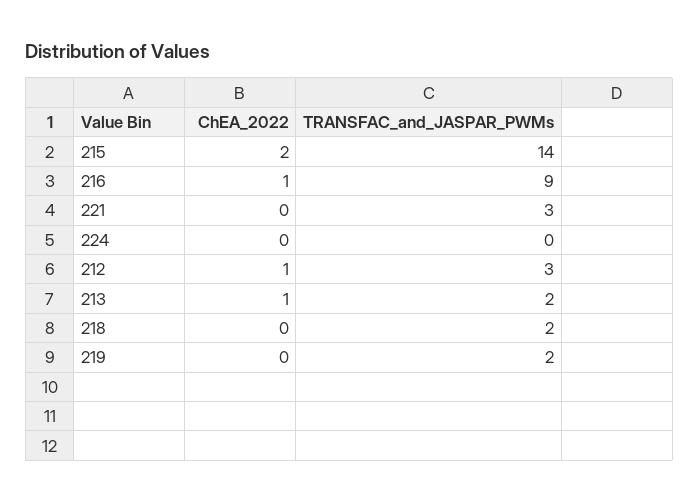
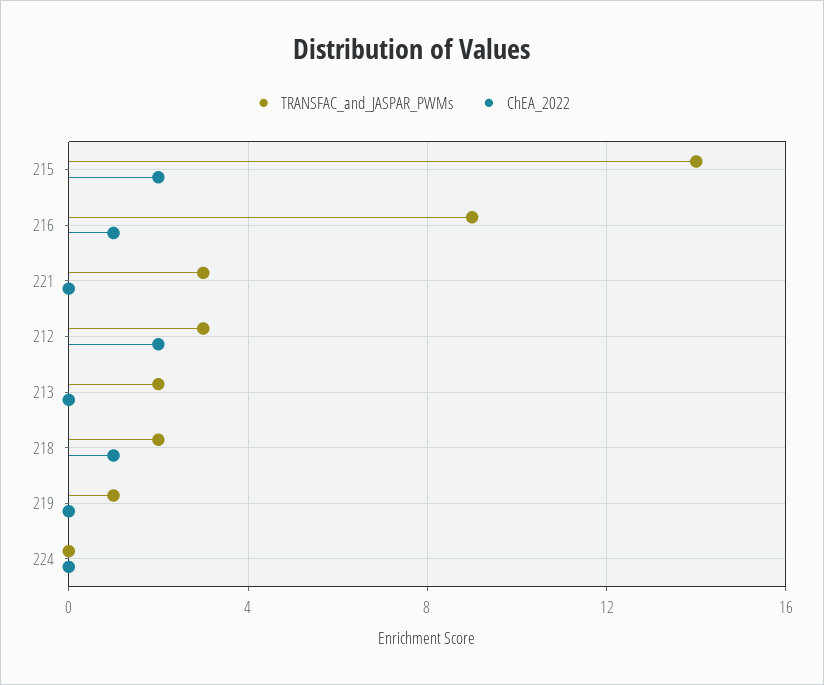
ChEA_2022, 212: 1 -> 2
ChEA_2022, 213: 1 -> 0
ChEA_2022, 218: 0 -> 1
TRANSFAC_and_JASPAR_PWMs, 219: 2 -> 1

